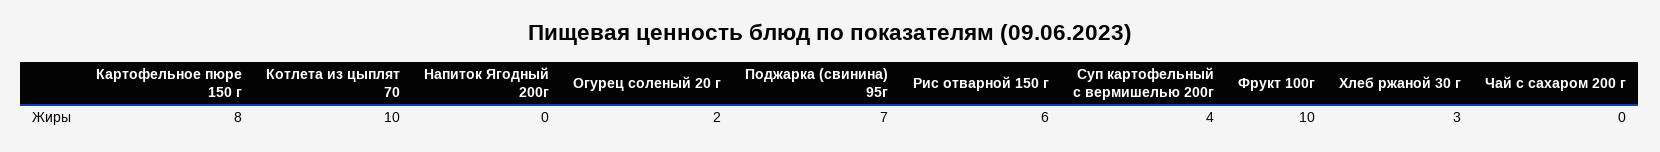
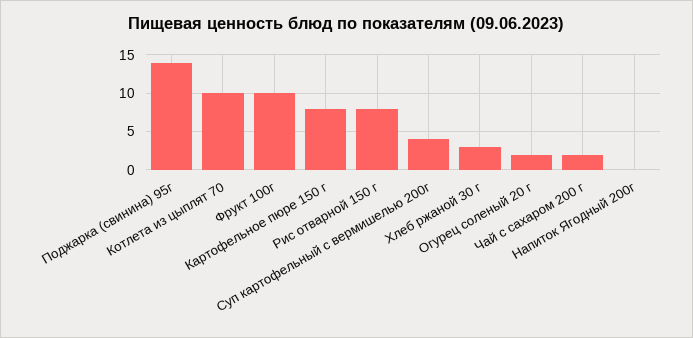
Поджарка (свинина) 95г: 7 -> 14
Рис отварной 150 г: 6 -> 8
Чай с сахаром 200 г: 0 -> 2

